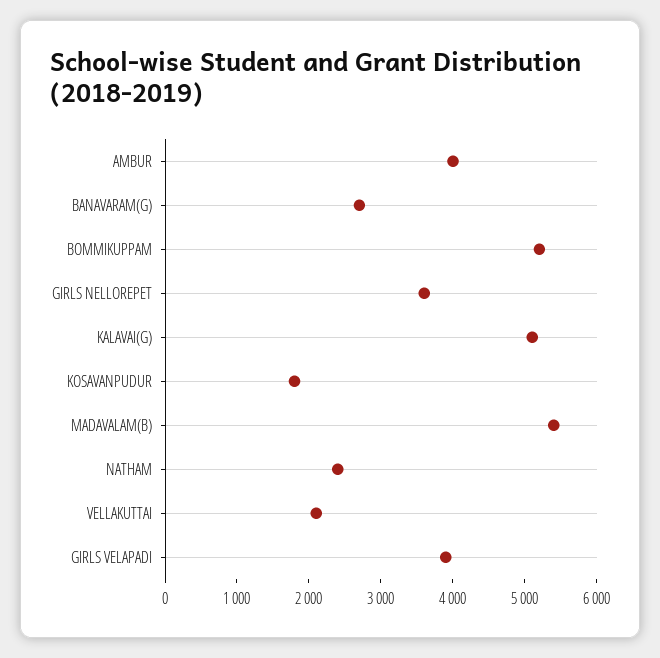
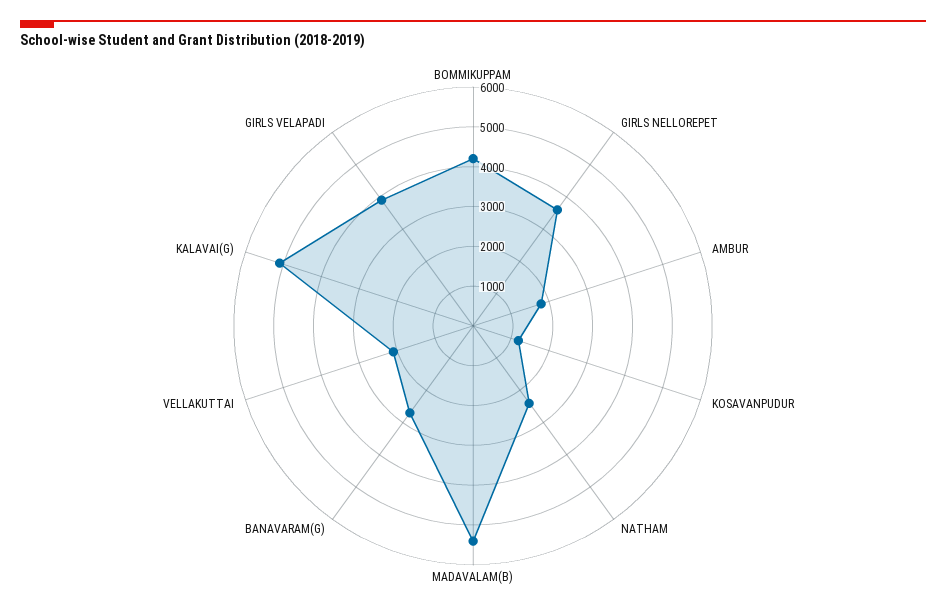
AMBUR: 4000 -> 1750
BOMMIKUPPAM: 5200 -> 4250
KOSAVANPUDUR: 1800 -> 1250

